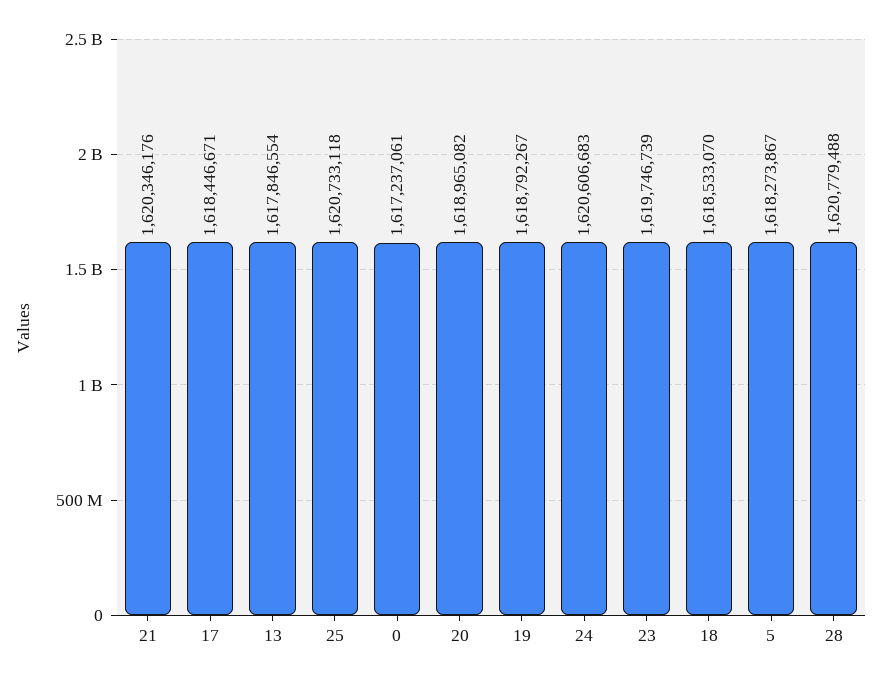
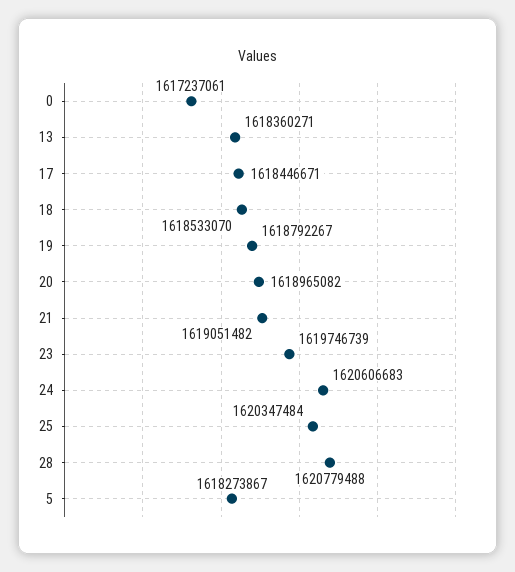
21: 1620346176 -> 1619051482
13: 1617846554 -> 1618360271
25: 1620733118 -> 1620347484

